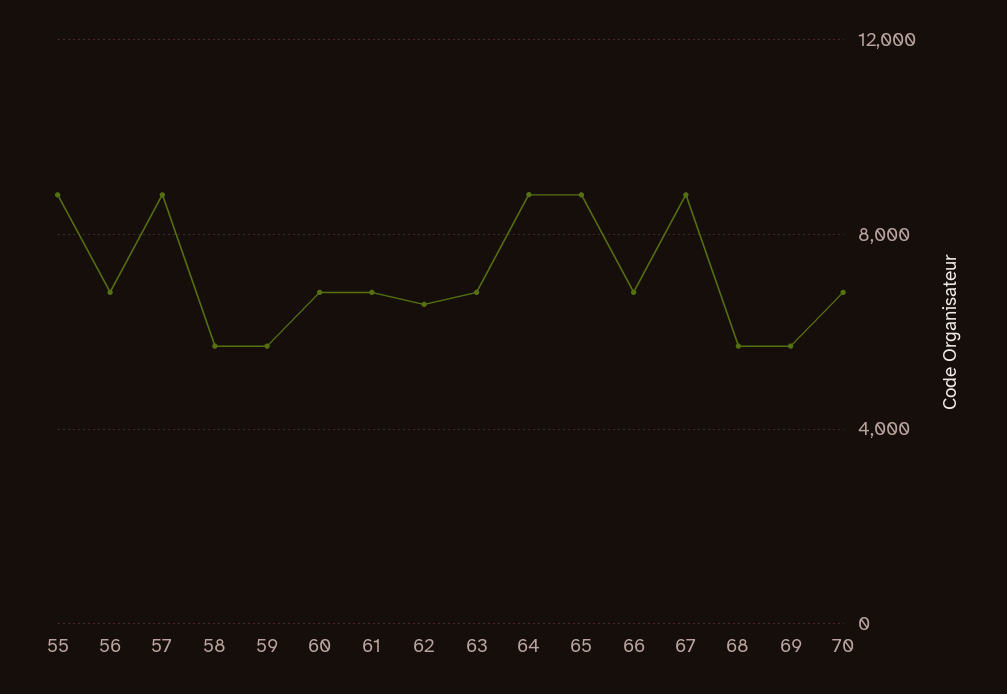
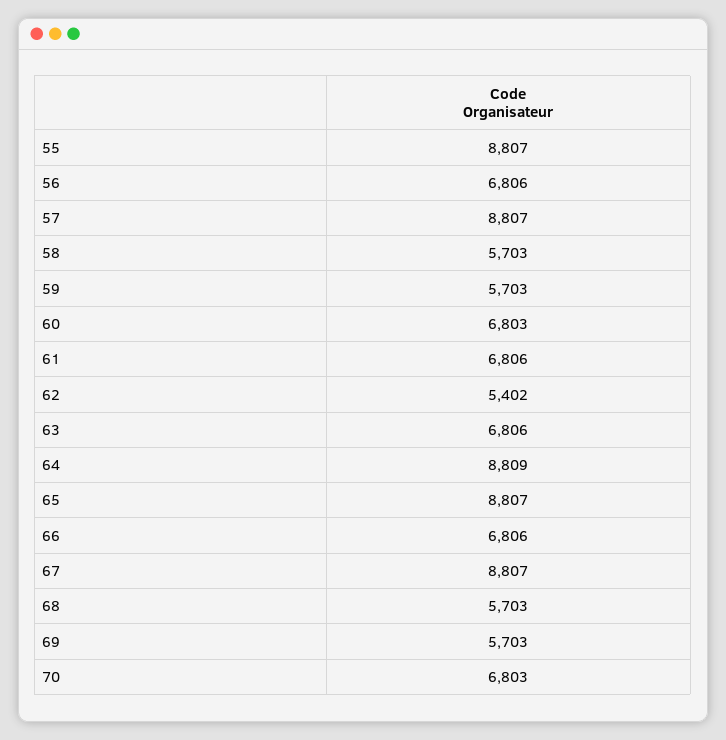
62: 6500 -> 5402

